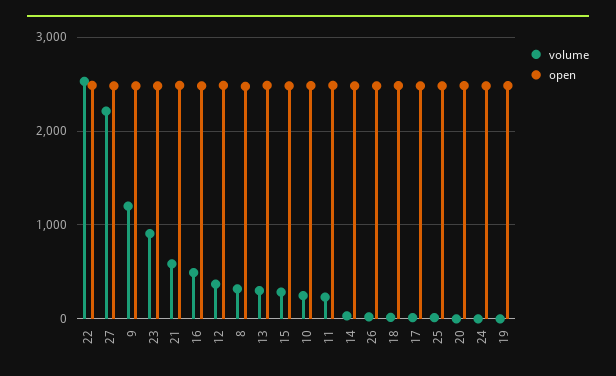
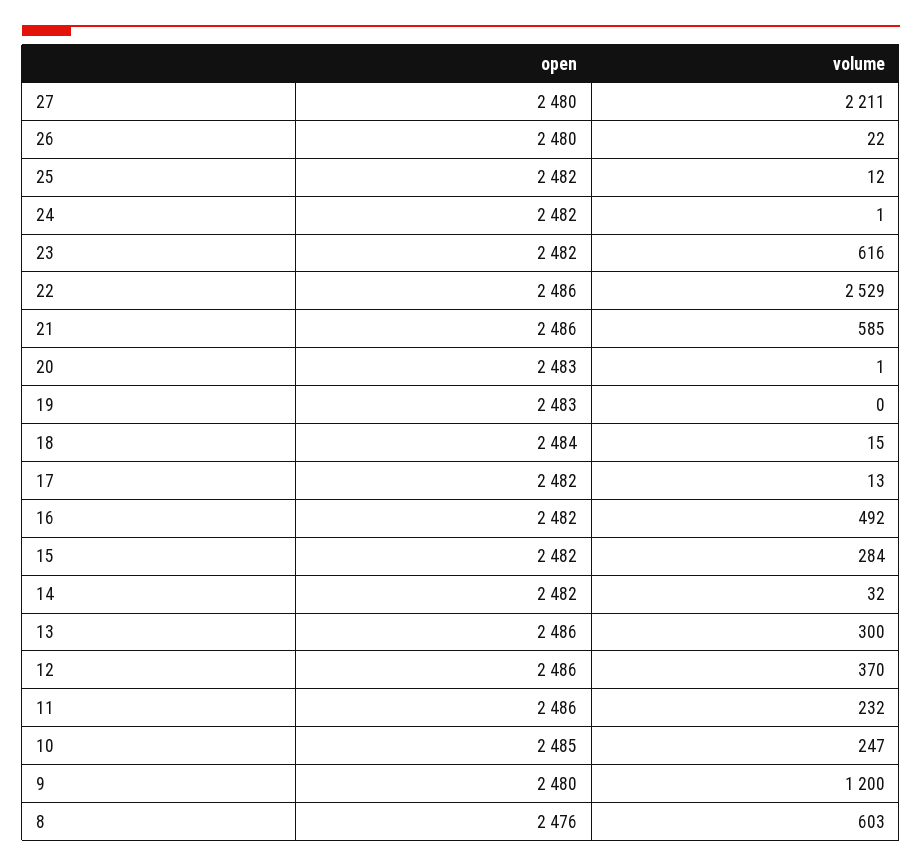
volume, 23: 900 -> 616
volume, 8: 300 -> 603

